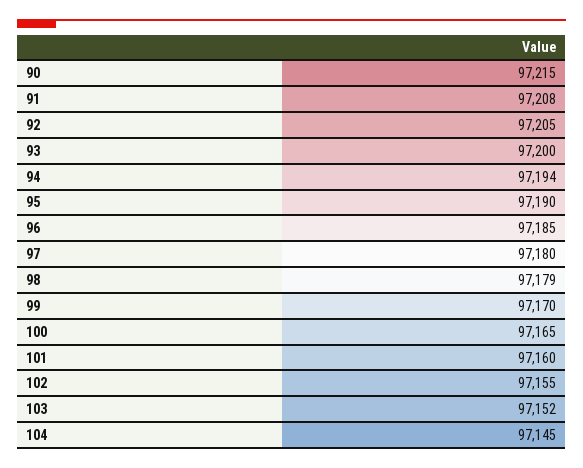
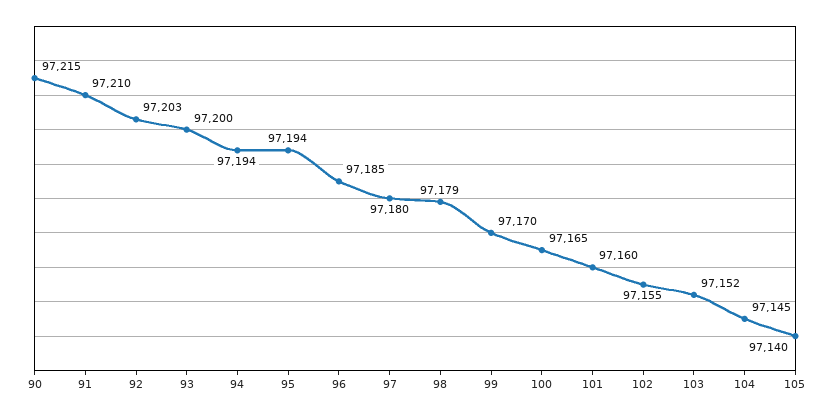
91: 97208 -> 97210
92: 97205 -> 97203
95: 97190 -> 97194
105: none -> 97140

